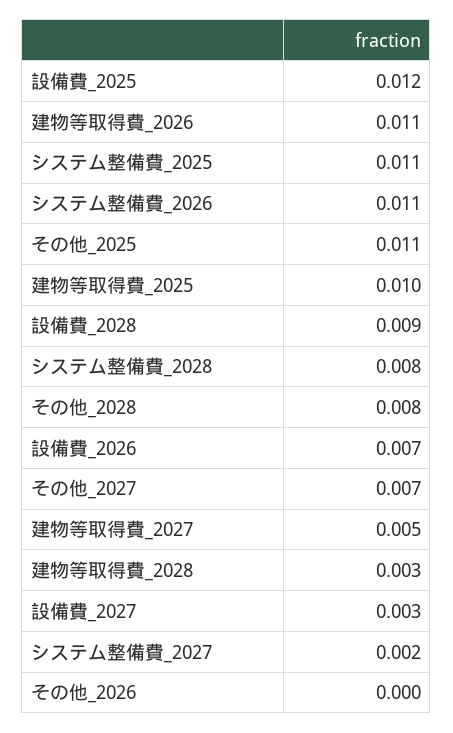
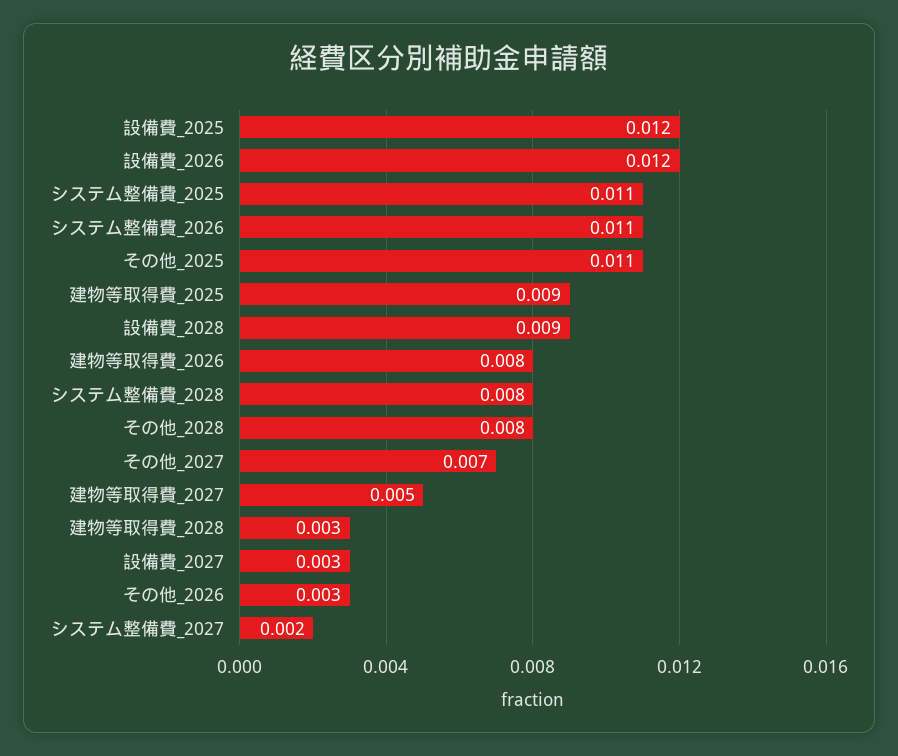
建物等取得費_2026: 0.011 -> 0.008
建物等取得費_2025: 0.01 -> 0.009
設備費_2026: 0.007 -> 0.012
その他_2026: 0 -> 0.003

